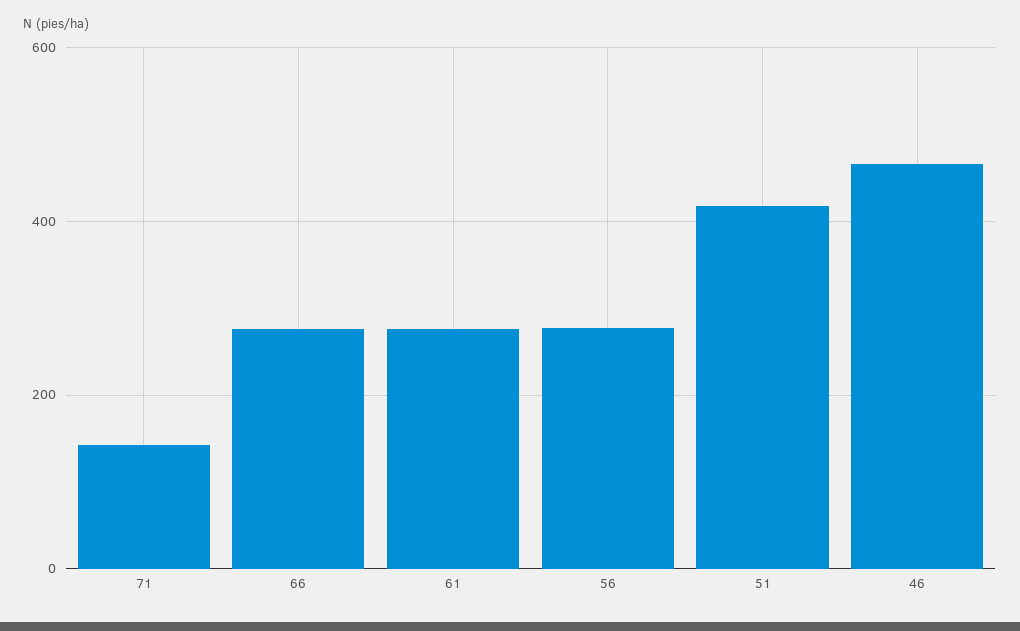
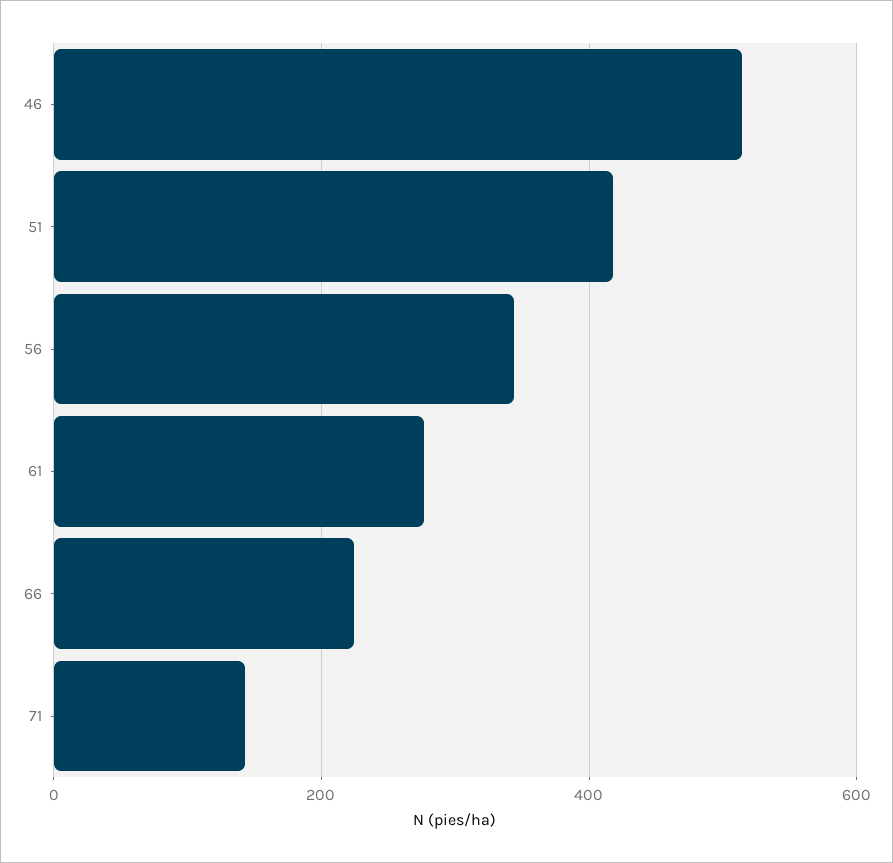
66: 280 -> 220
56: 280 -> 340
46: 460 -> 520

